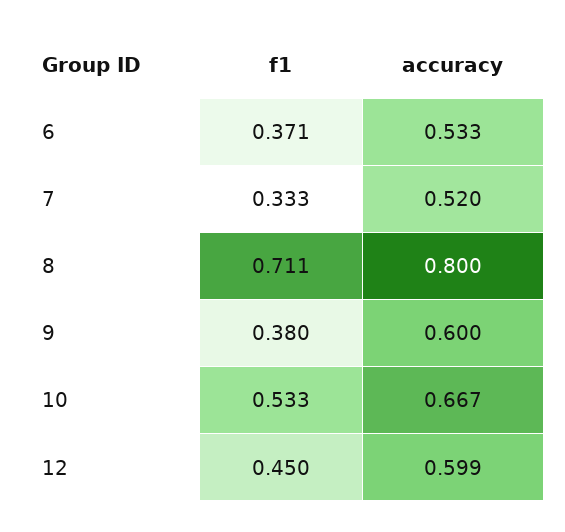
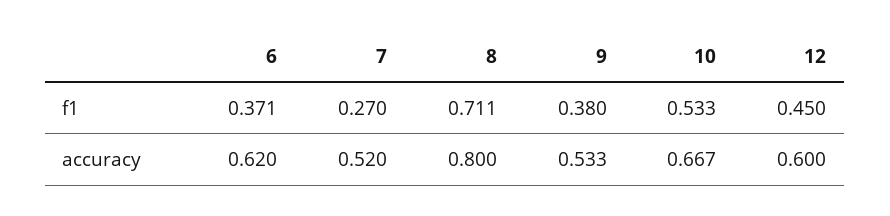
accuracy, 6: 0.533 -> 0.62
f1, 7: 0.333 -> 0.27
accuracy, 9: 0.6 -> 0.533
accuracy, 12: 0.599 -> 0.6

